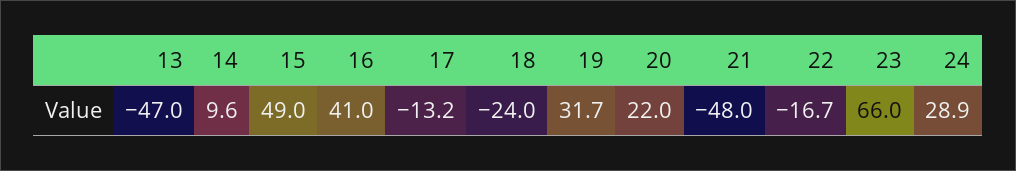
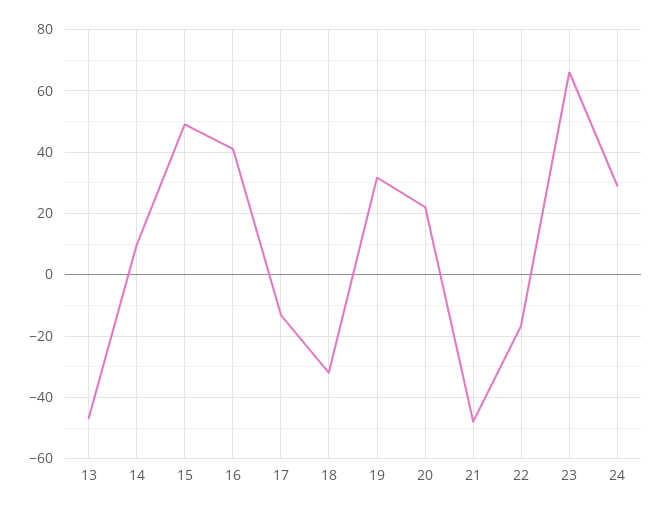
18: -24 -> -32

